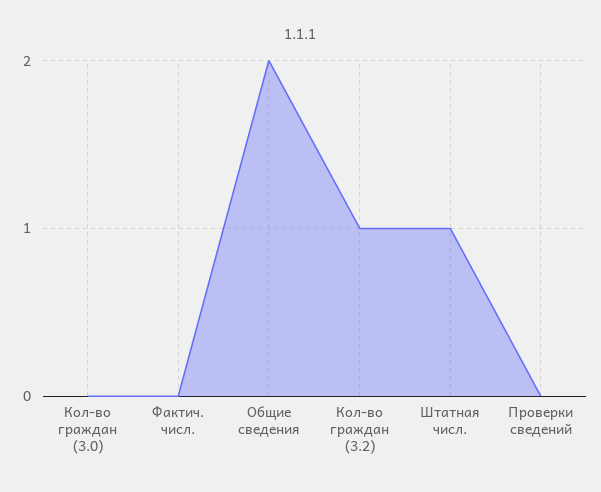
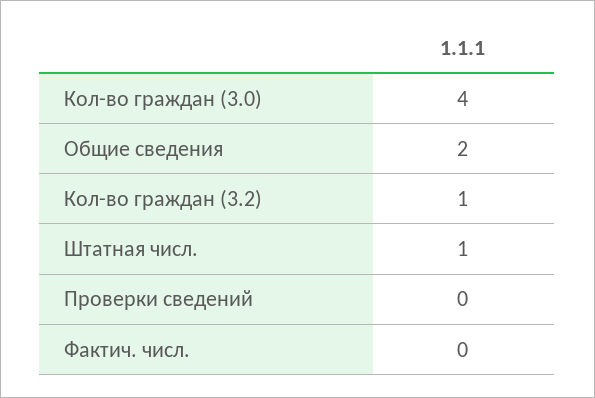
Кол-во граждан (3.0): 0 -> 4

